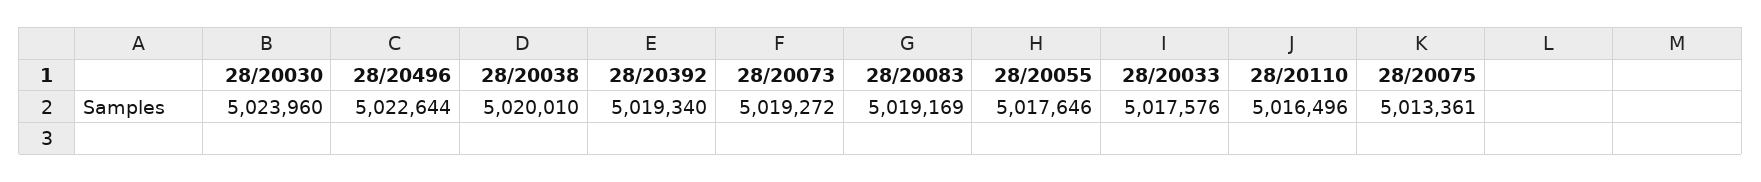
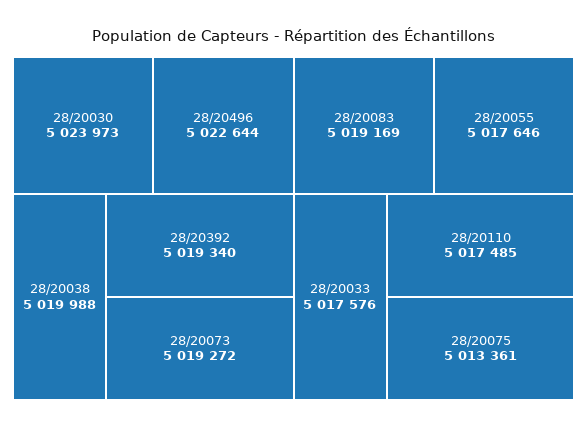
28/20030: 5023960 -> 5023973
28/20038: 5020010 -> 5019988
28/20110: 5016496 -> 5017485

